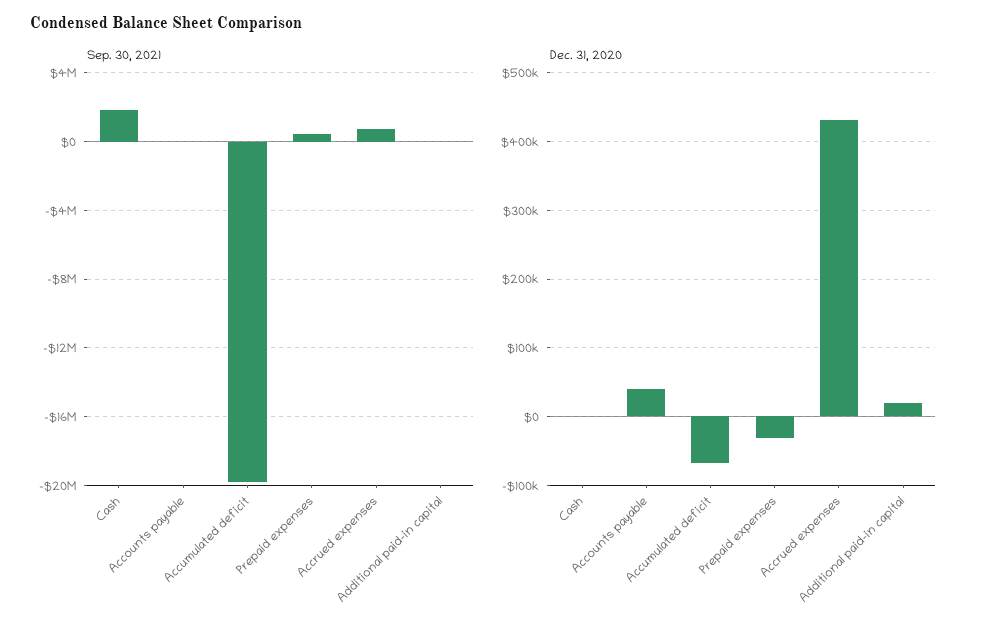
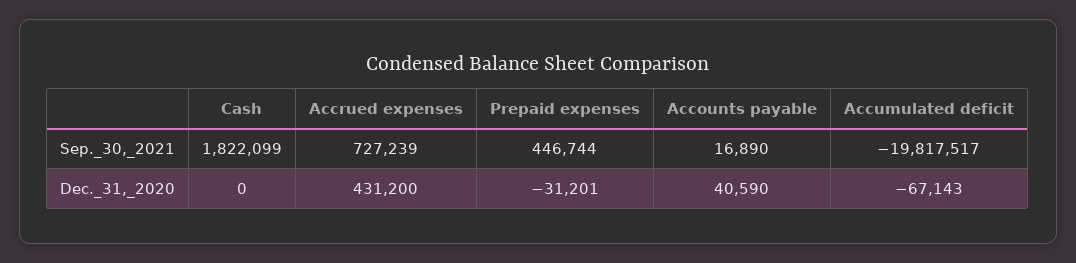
Sep. 30, 2021, Additional paid-in capital: 0 -> none
Dec. 31, 2020, Additional paid-in capital: 20000 -> none

